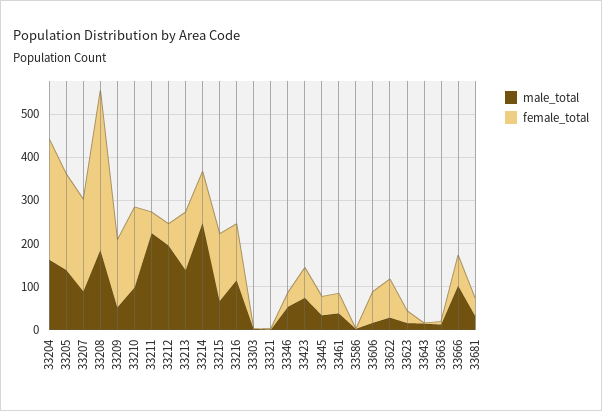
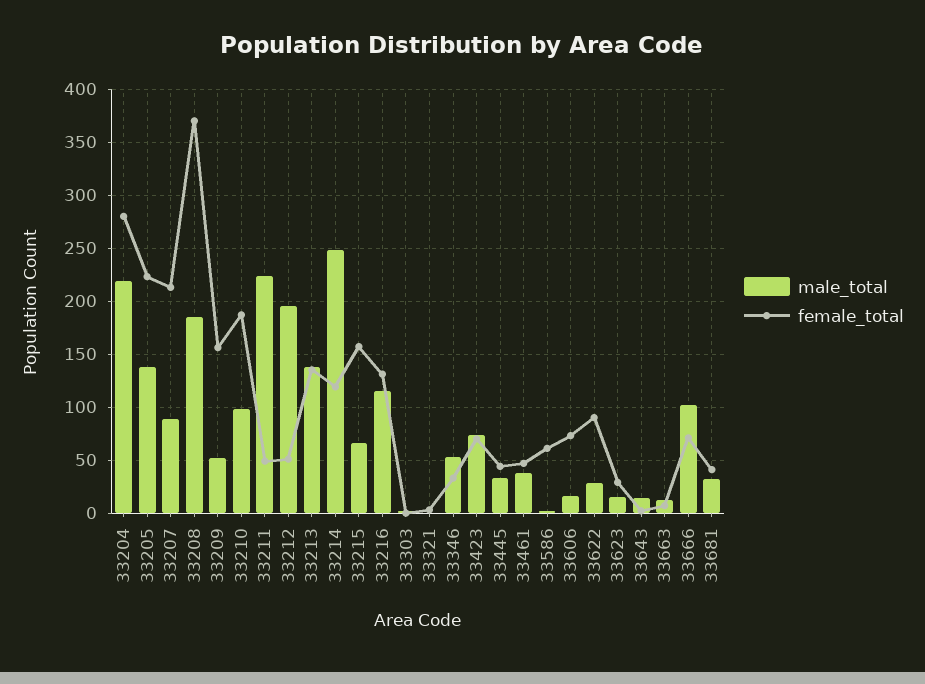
male_total, 33204: 160 -> 220
female_total, 33586: 0 -> 60

